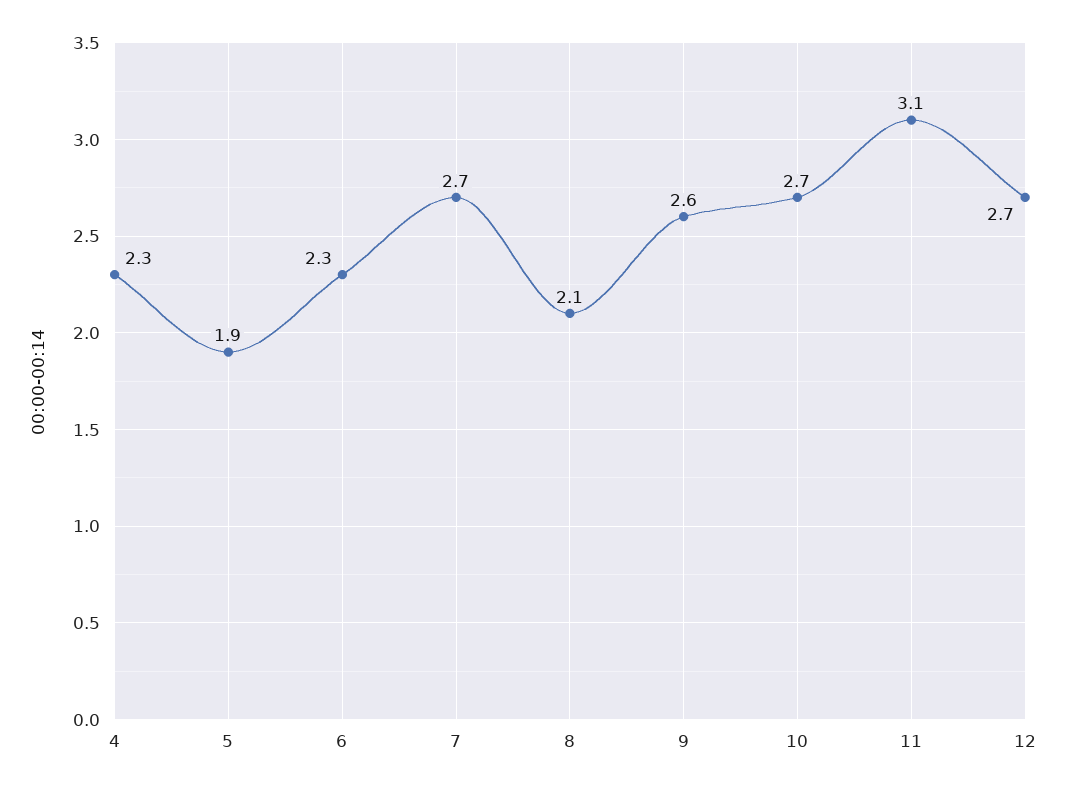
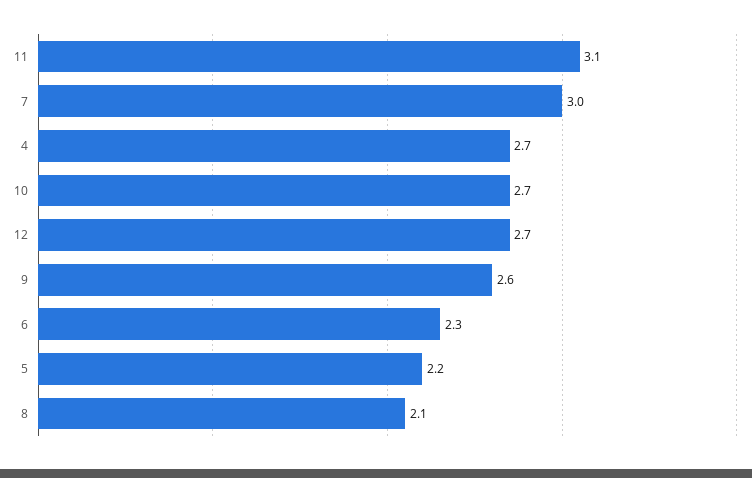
4: 2.3 -> 2.7
5: 1.9 -> 2.2
7: 2.7 -> 3

